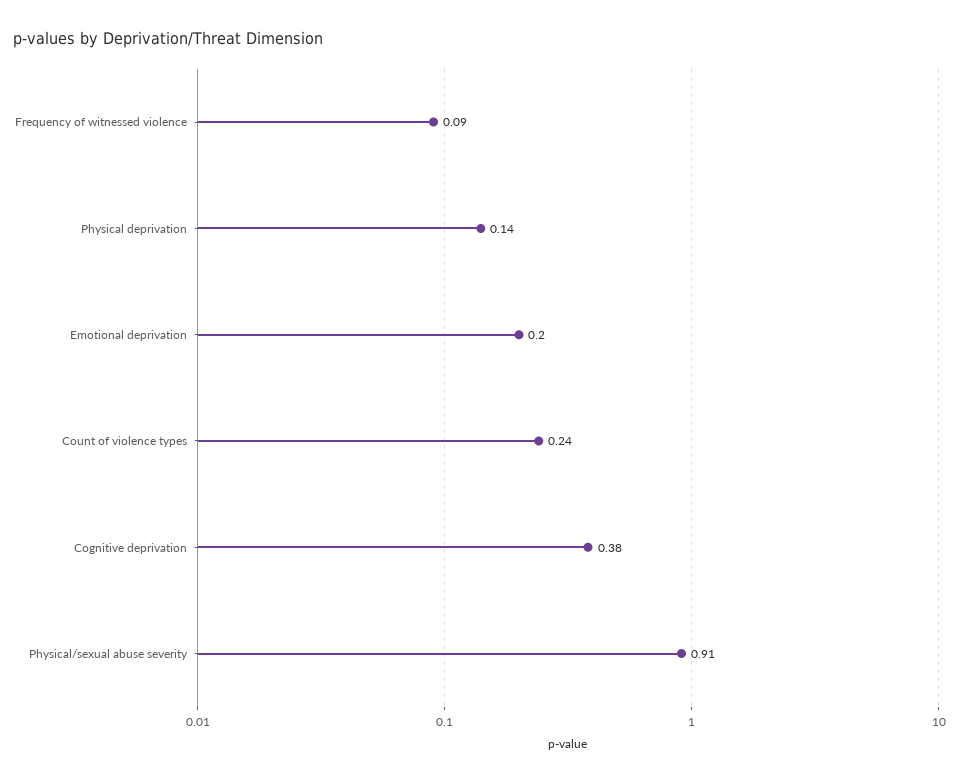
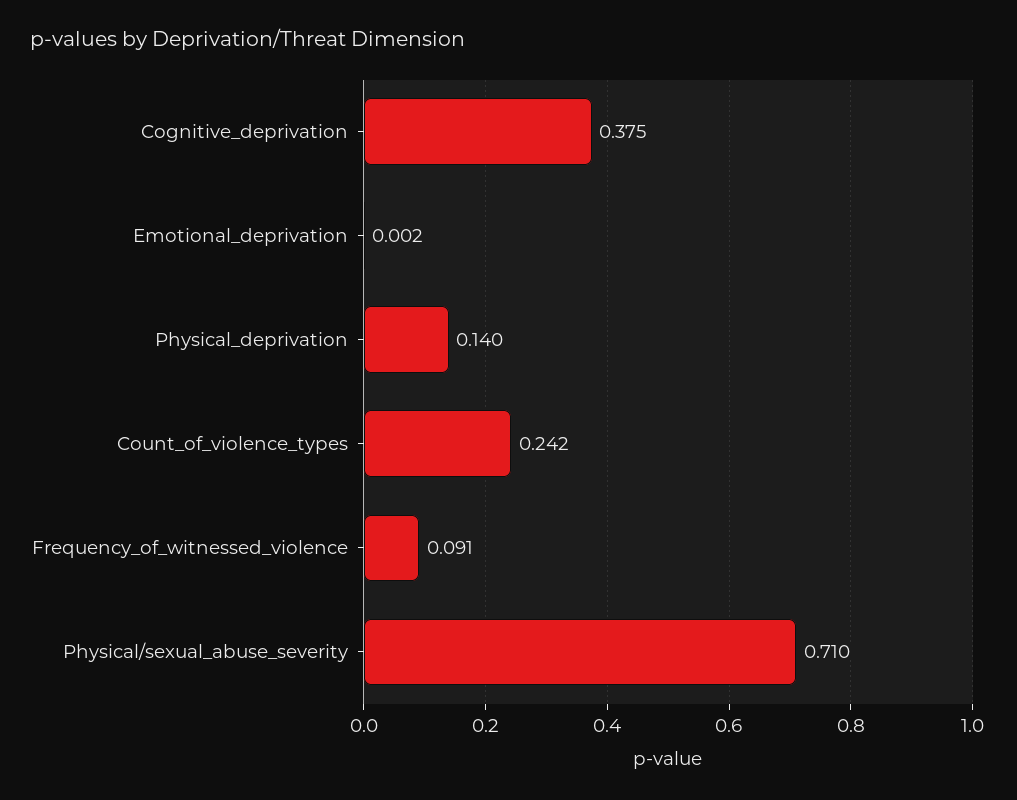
Emotional deprivation: 0.2 -> 0.002
Physical/sexual abuse severity: 0.91 -> 0.71

